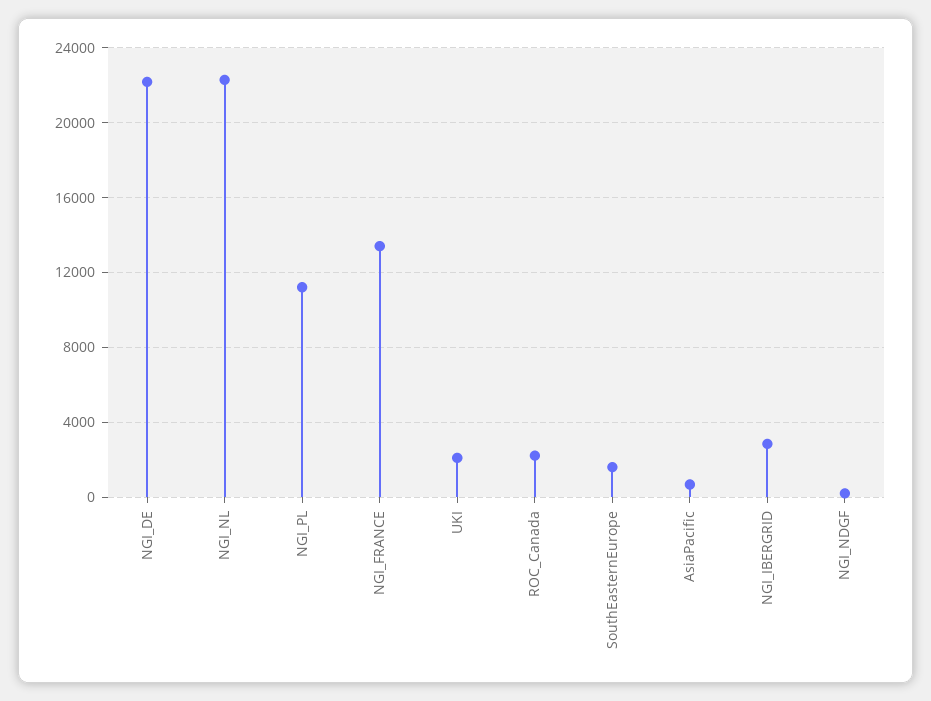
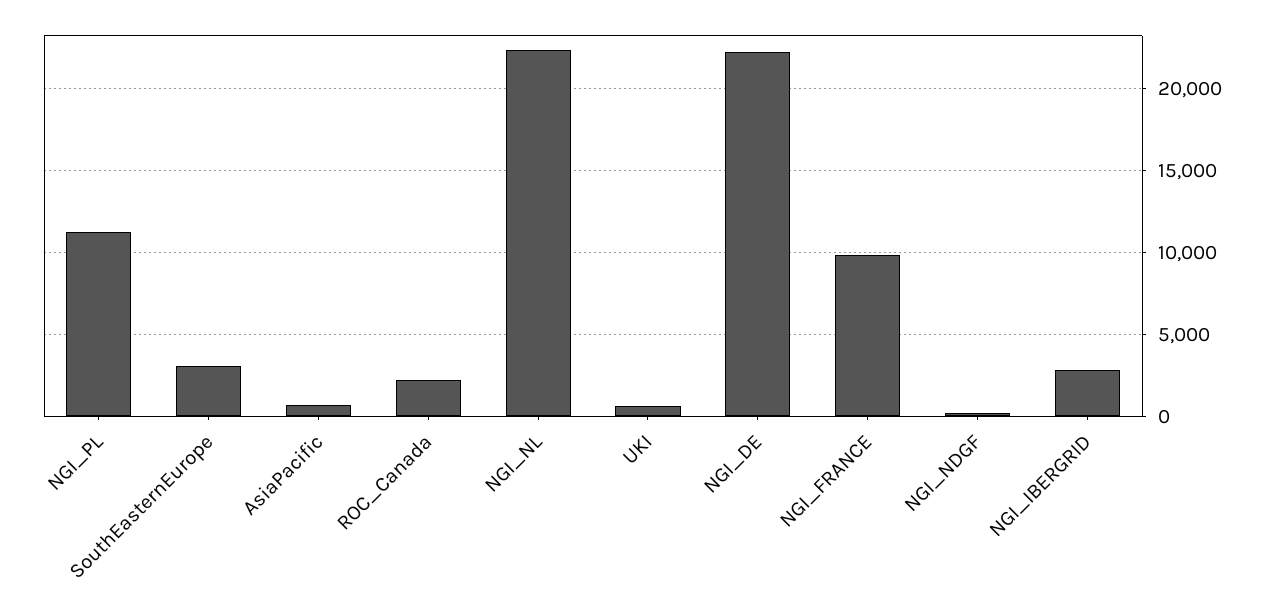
NGI_FRANCE: 13500 -> 10000
UKI: 2000 -> 500
SouthEasternEurope: 1500 -> 3000

